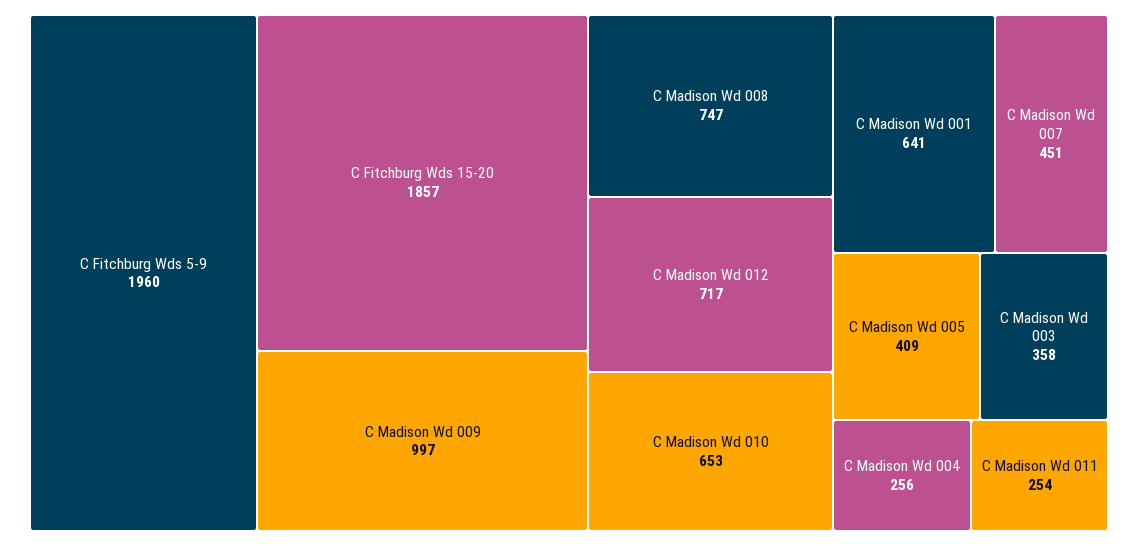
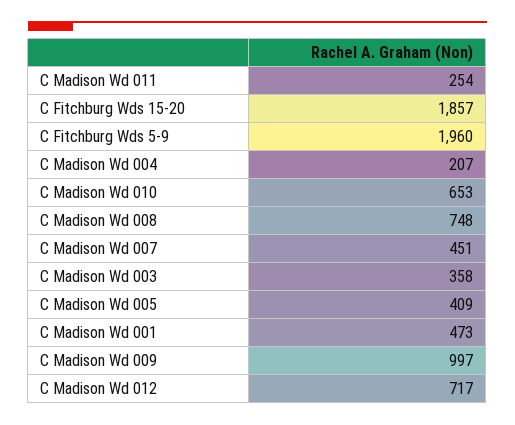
C Madison Wd 008: 747 -> 748
C Madison Wd 001: 641 -> 473
C Madison Wd 004: 256 -> 207

